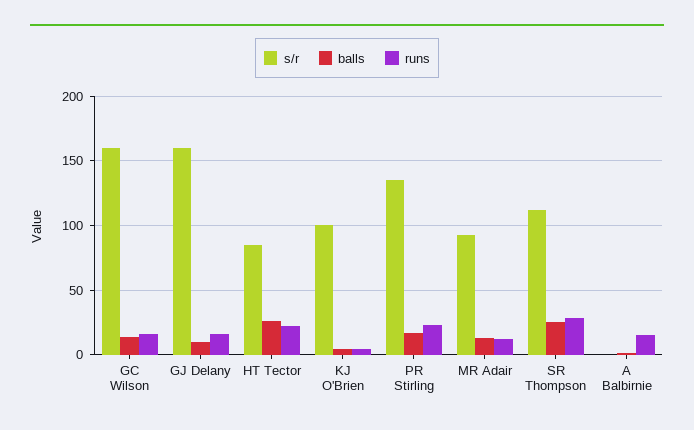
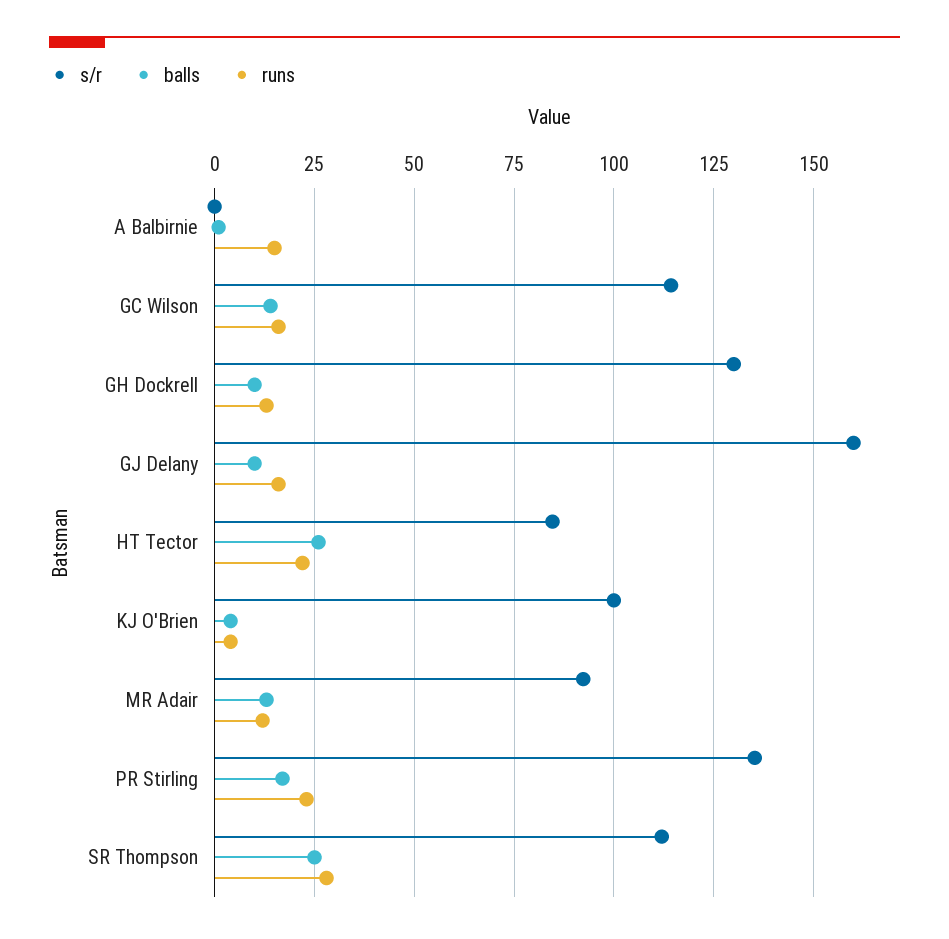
s/r, GC Wilson: 160 -> 115
s/r, GH Dockrell: none -> 130
balls, GH Dockrell: none -> 10
runs, GH Dockrell: none -> 12.5

